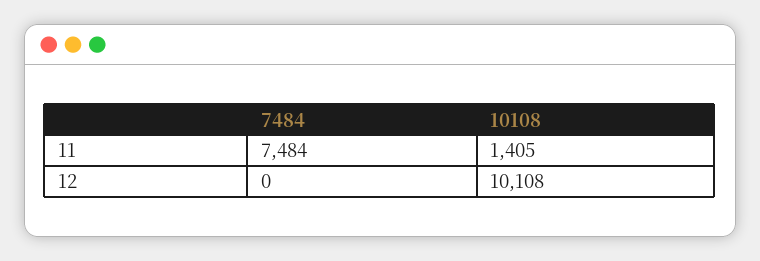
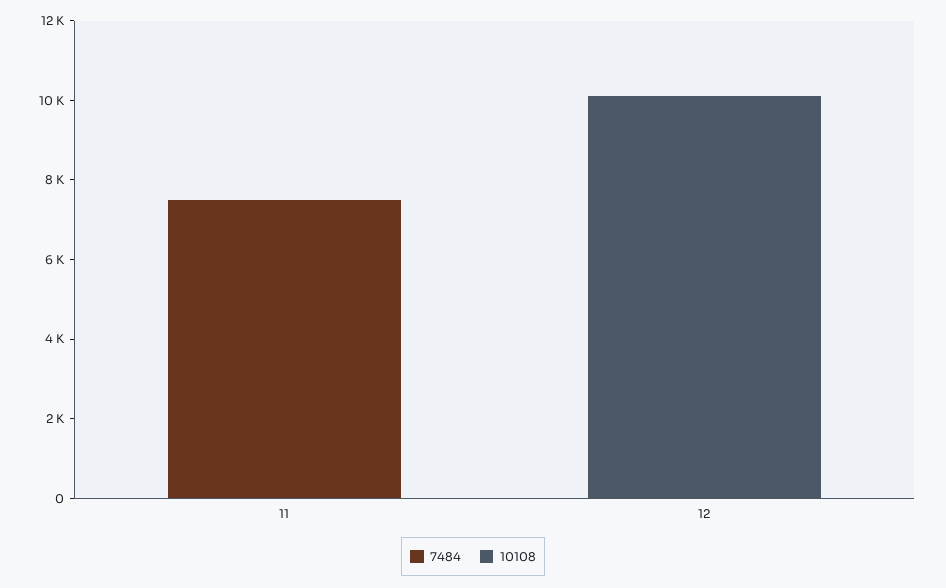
10108, 11: 1405 -> 0

